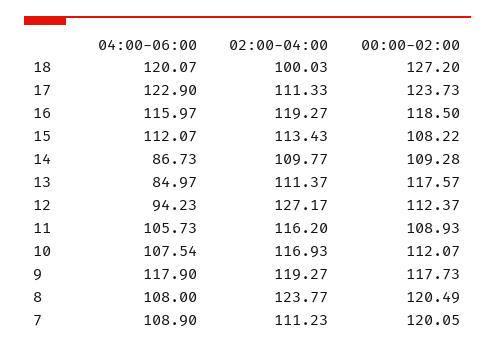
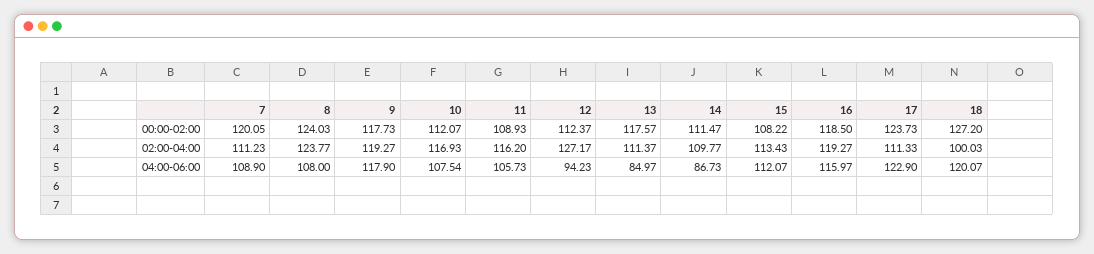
00:00-02:00, 14: 109.28 -> 111.47
00:00-02:00, 8: 120.49 -> 124.03

